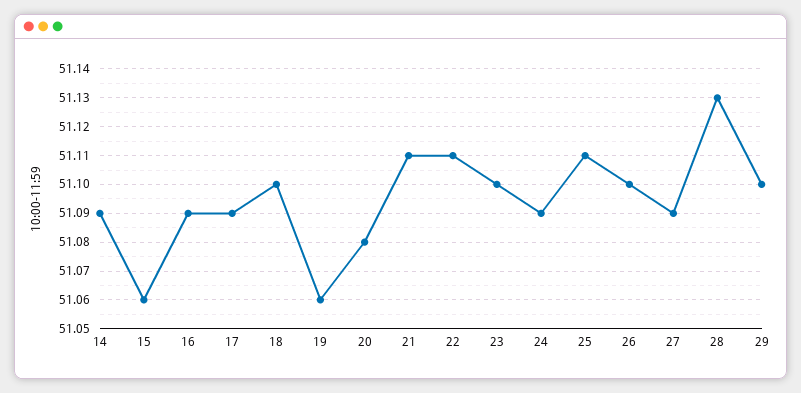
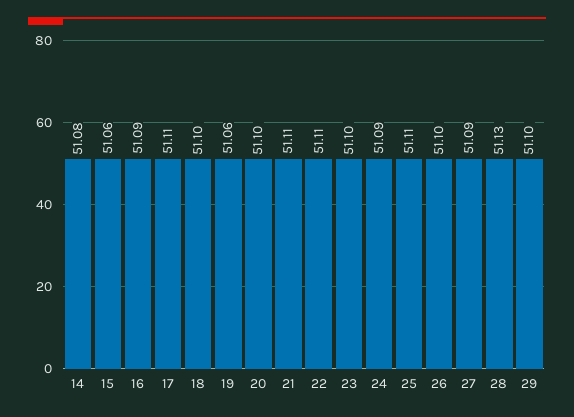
14: 51.09 -> 51.08
17: 51.09 -> 51.11
20: 51.08 -> 51.1

